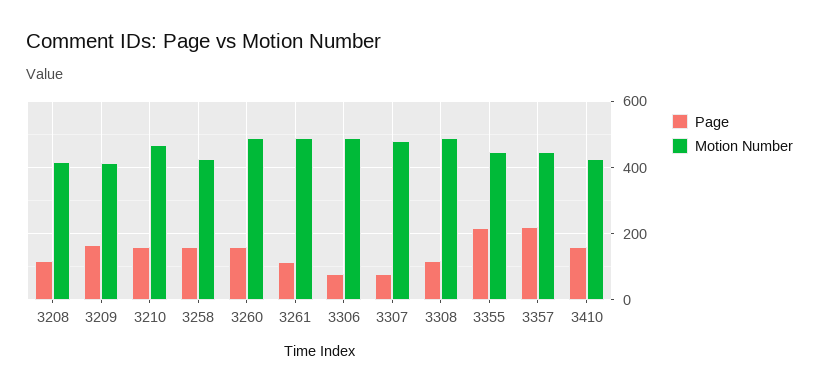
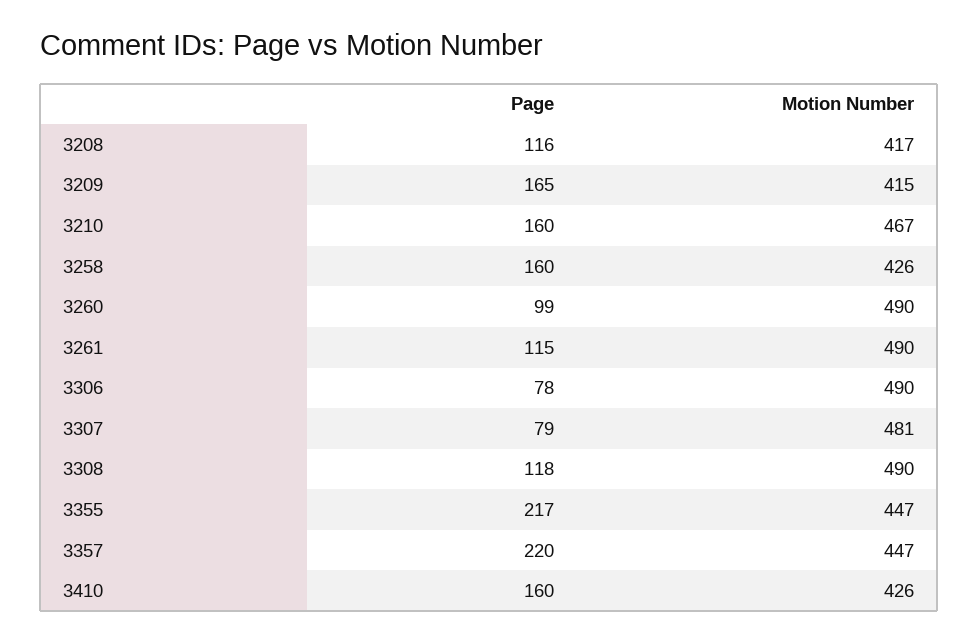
Page, 3260: 160 -> 99

